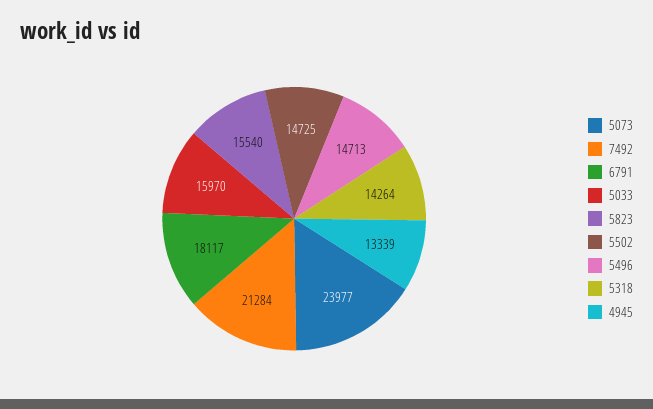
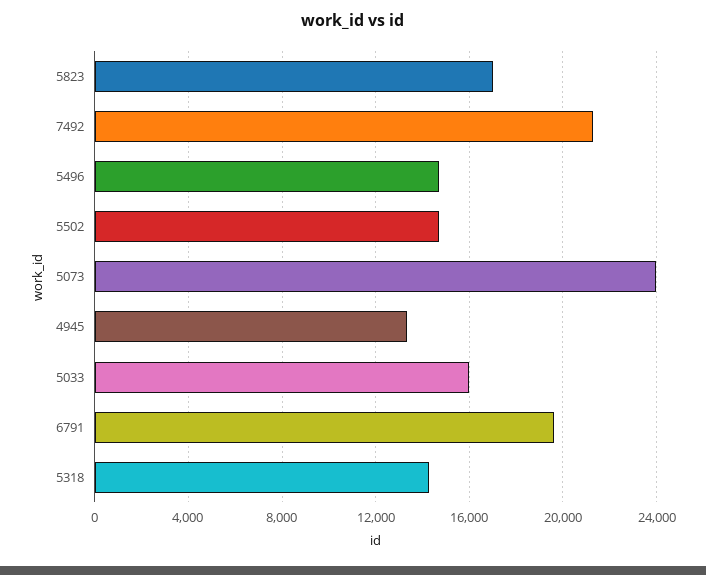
6791: 18117 -> 19500
5823: 15540 -> 17000

